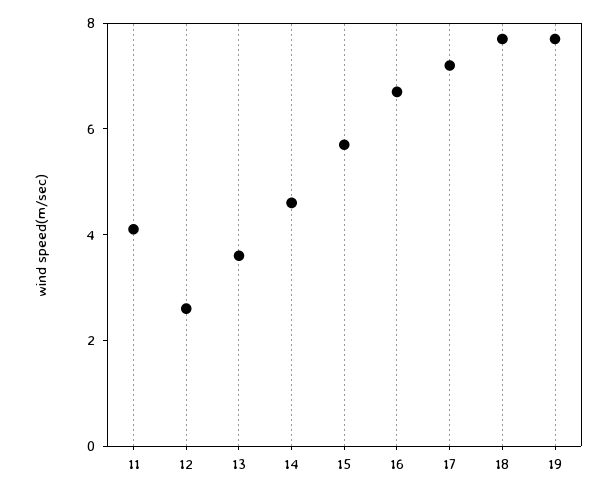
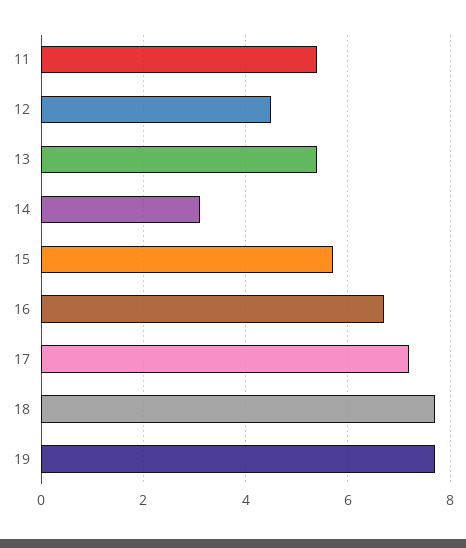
11: 4 -> 5.5
12: 2.5 -> 4.5
13: 3.5 -> 5.5
14: 4.5 -> 3

